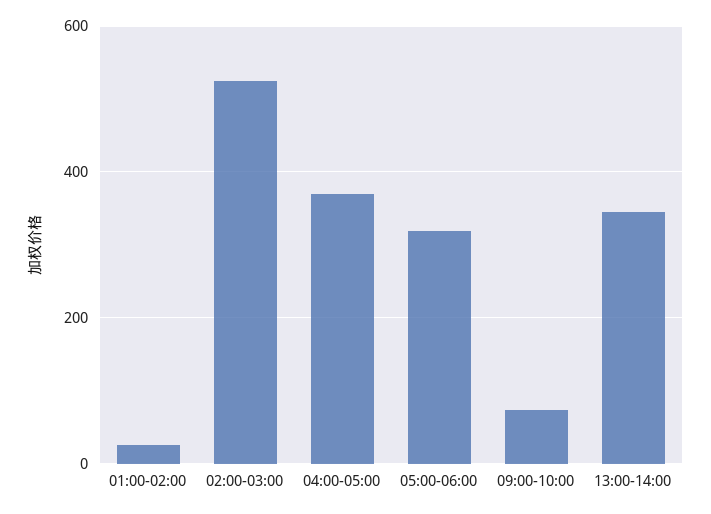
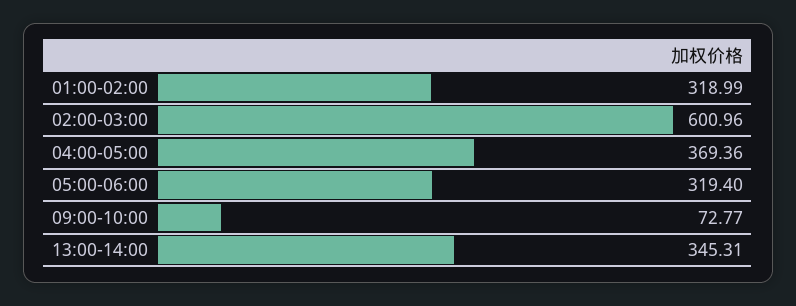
01:00-02:00: 20 -> 318.99
02:00-03:00: 520 -> 600.96

